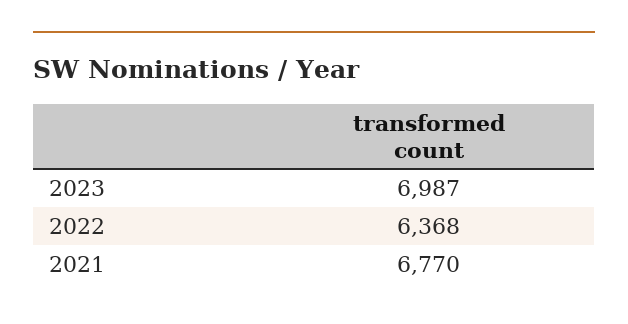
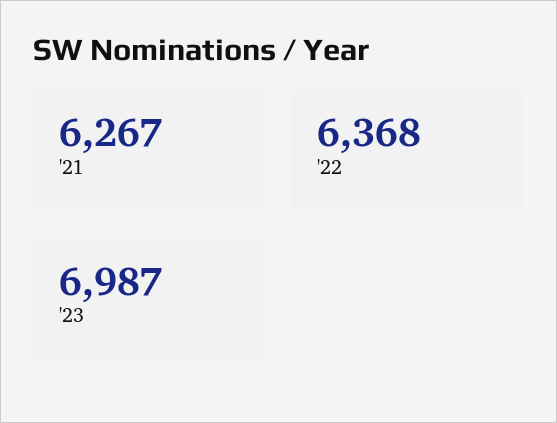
2021: 6770 -> 6267

